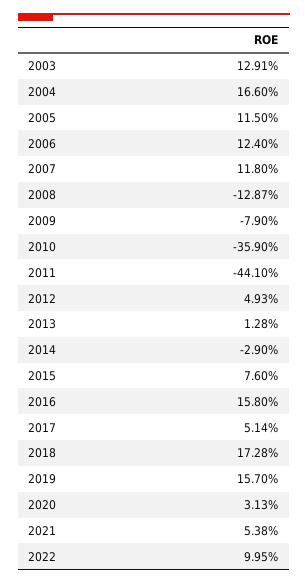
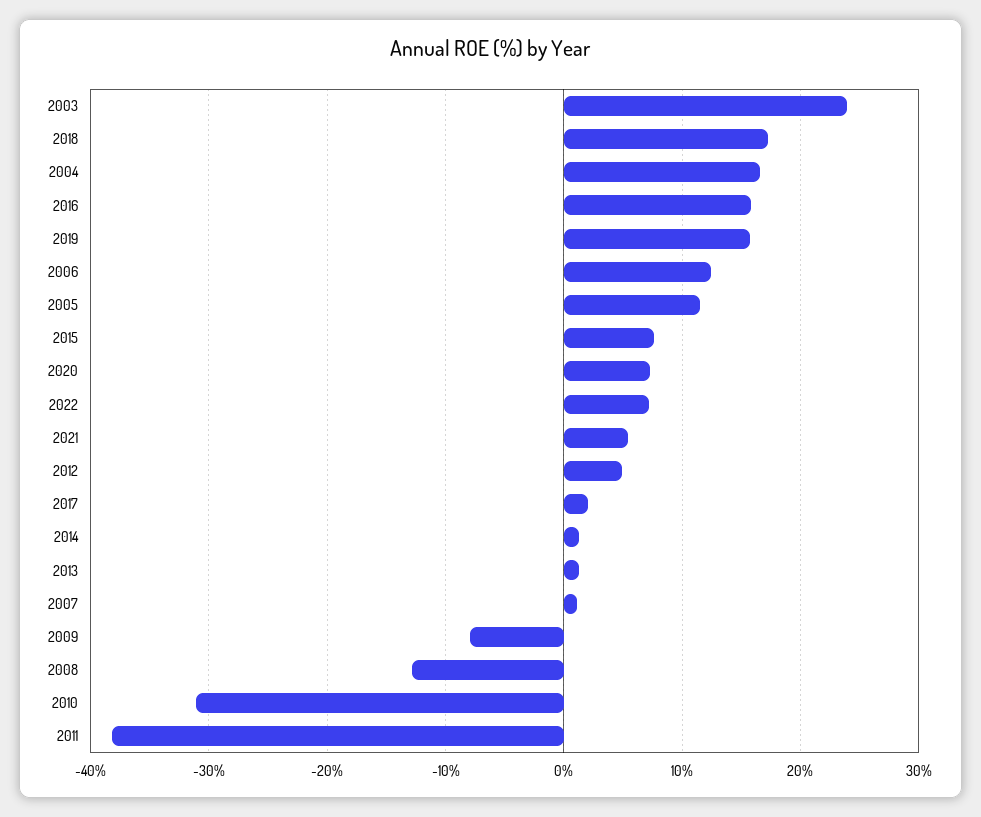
2003: 12.91 -> 24
2007: 11.8 -> 1
2010: -35.9 -> -31
2011: -44.1 -> -38
2014: -2.9 -> 1
2017: 5.14 -> 2
2020: 3.13 -> 7
2022: 9.95 -> 7

